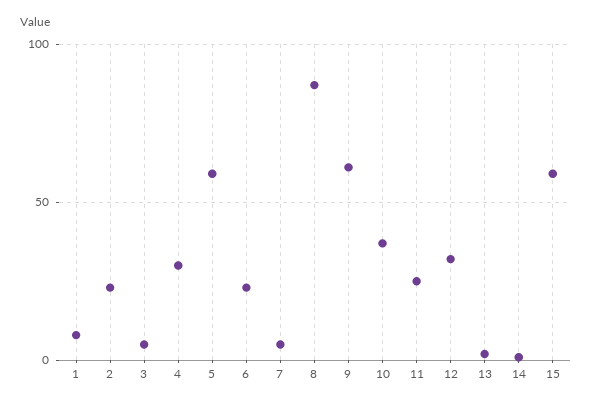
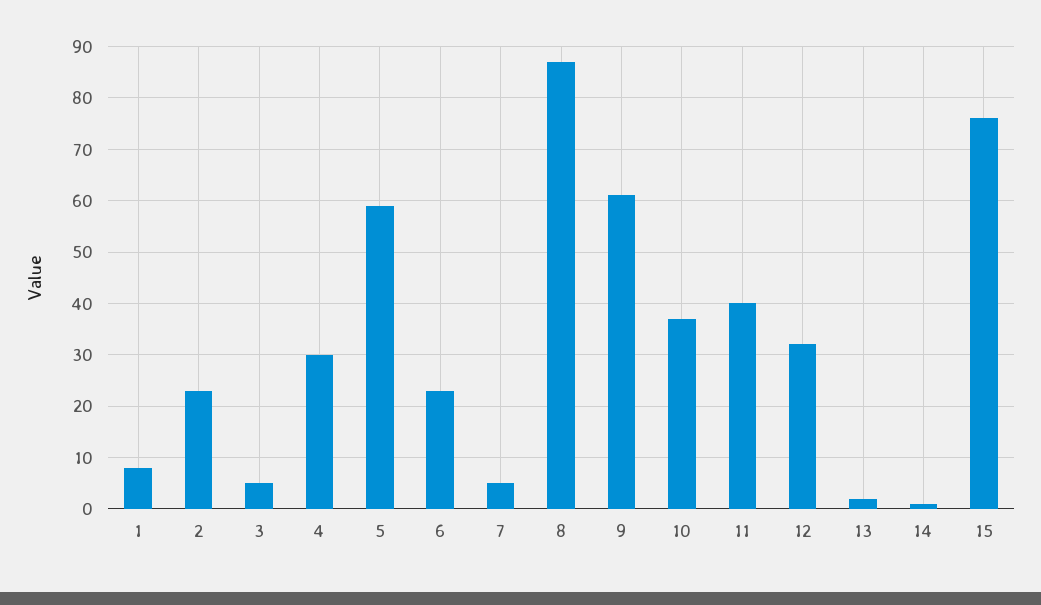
11: 25 -> 40
15: 60 -> 75

